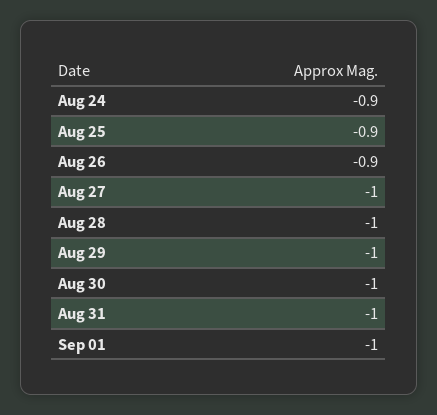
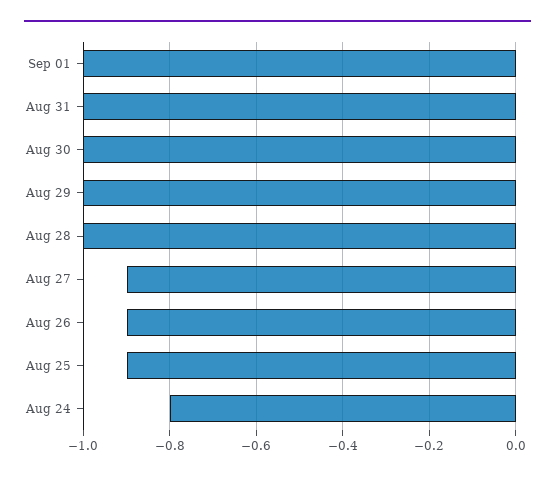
Aug 24: -0.9 -> -0.8
Aug 27: -1 -> -0.9

